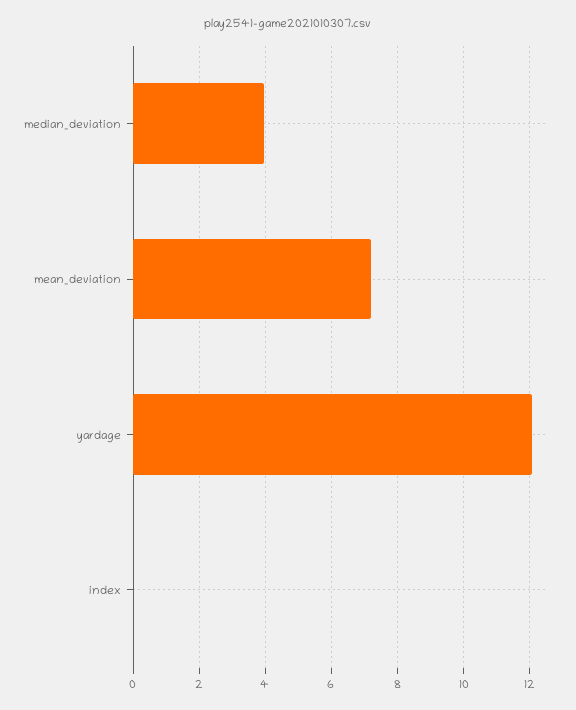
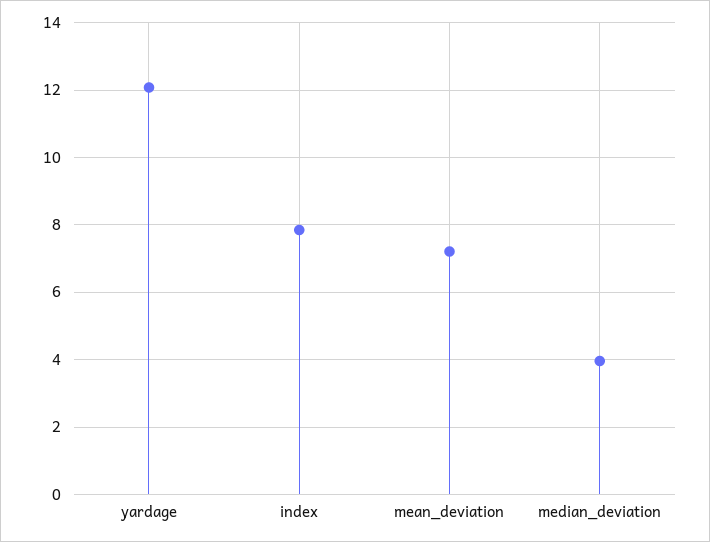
index: 0 -> 7.8

